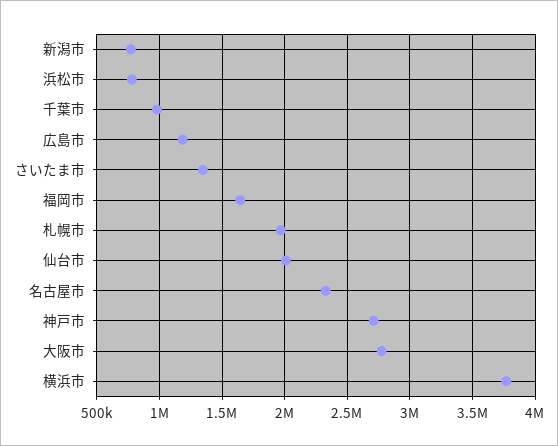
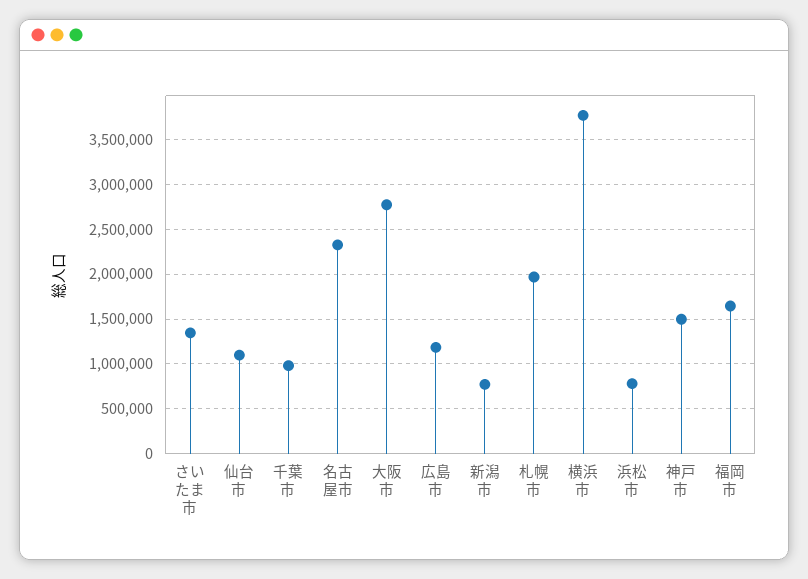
仙台市: 2000000 -> 1100000
神戸市: 2700000 -> 1500000

